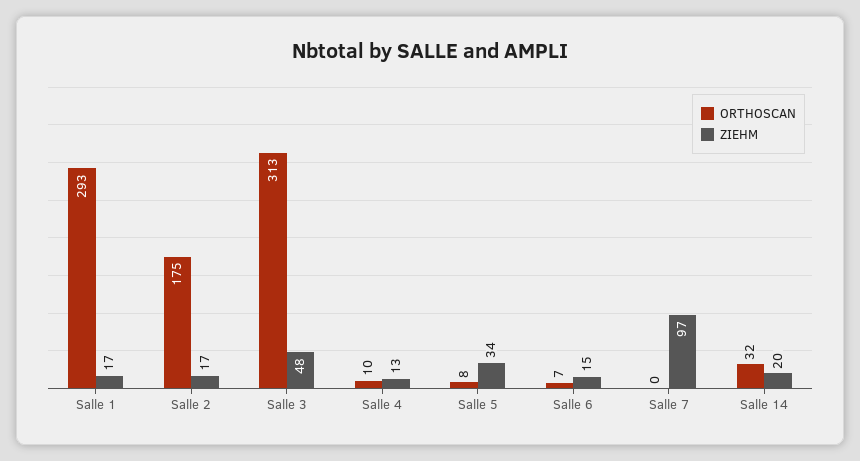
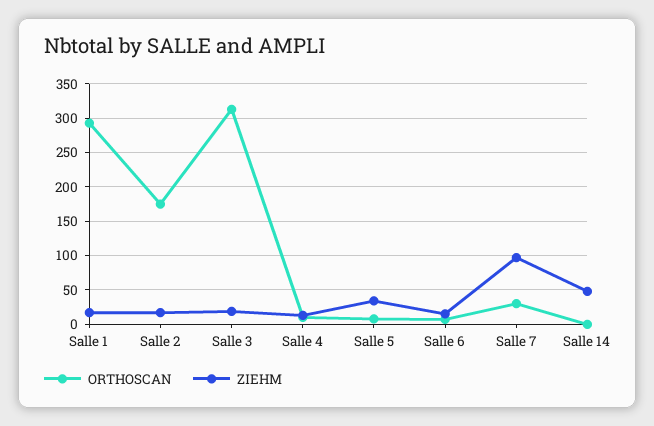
ZIEHM, Salle 3: 48 -> 20
ORTHOSCAN, Salle 7: 0 -> 30
ORTHOSCAN, Salle 14: 32 -> 0
ZIEHM, Salle 14: 20 -> 50

